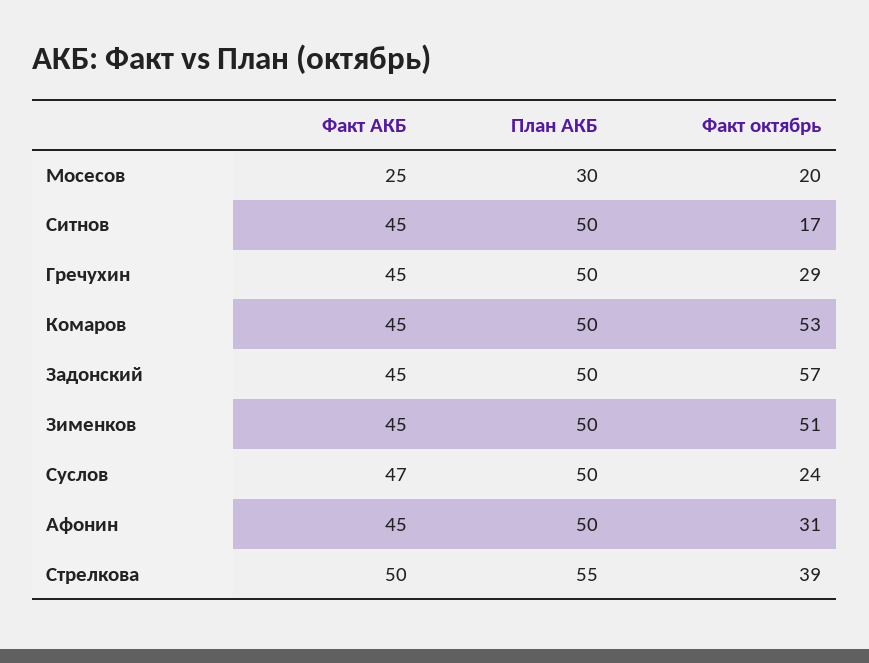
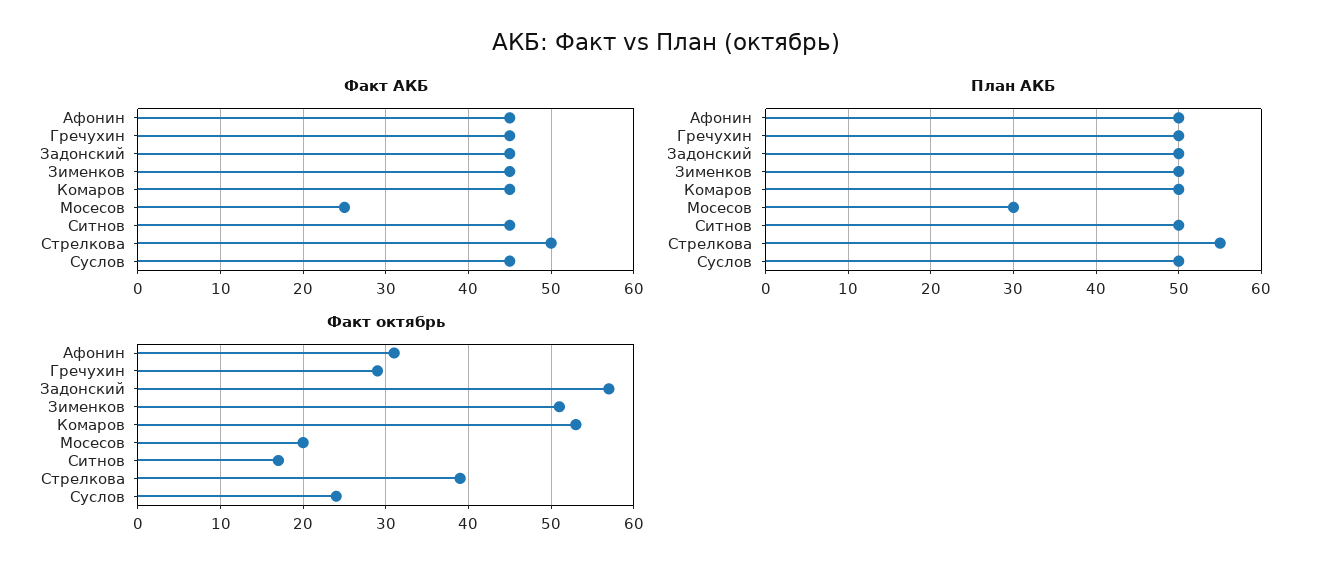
Факт АКБ, Суслов: 47 -> 45

